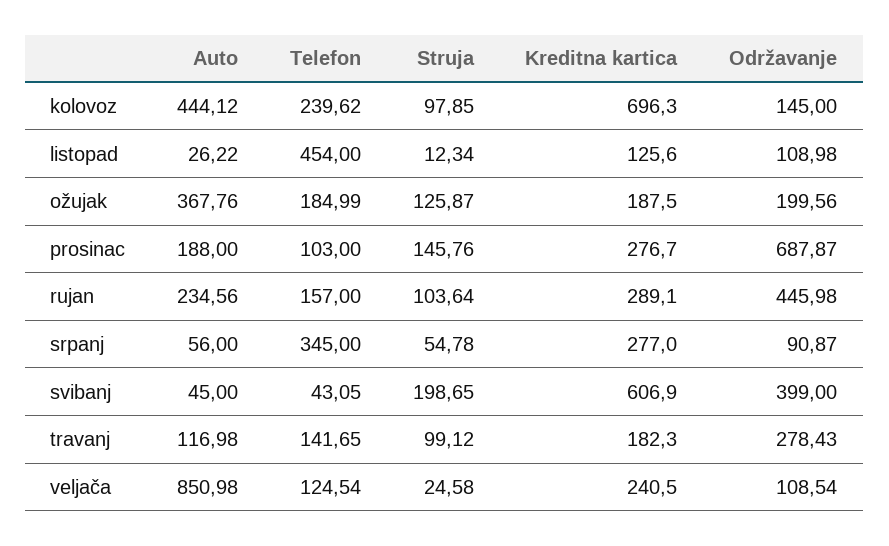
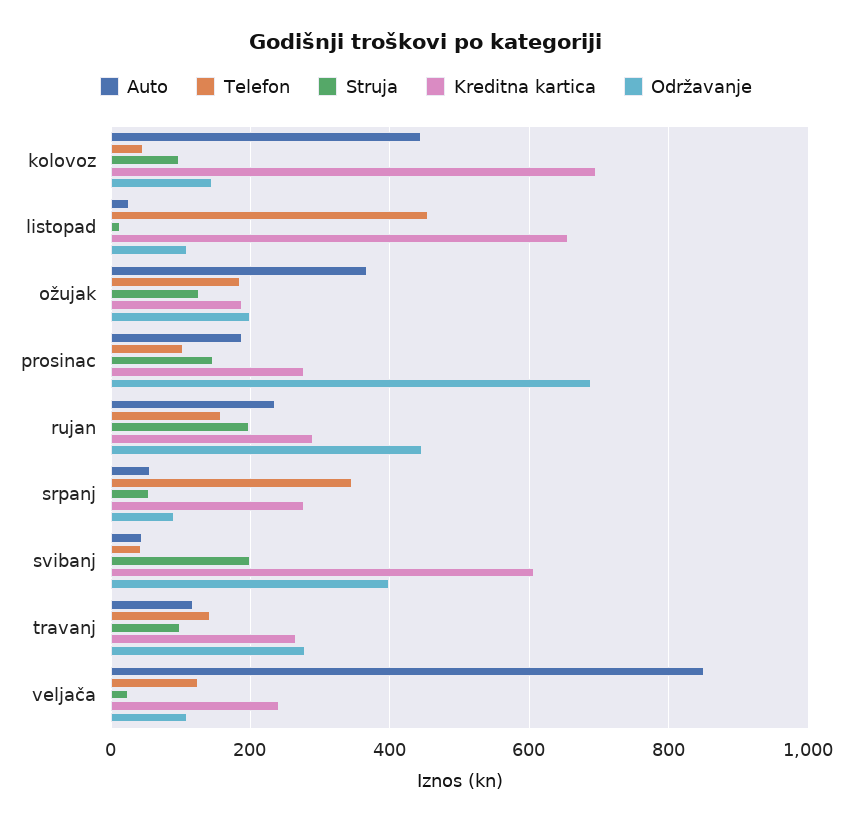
Telefon, kolovoz: 239.62 -> 40
Kreditna kartica, listopad: 125.6 -> 660
Struja, rujan: 103.64 -> 200
Kreditna kartica, travanj: 182.3 -> 260

